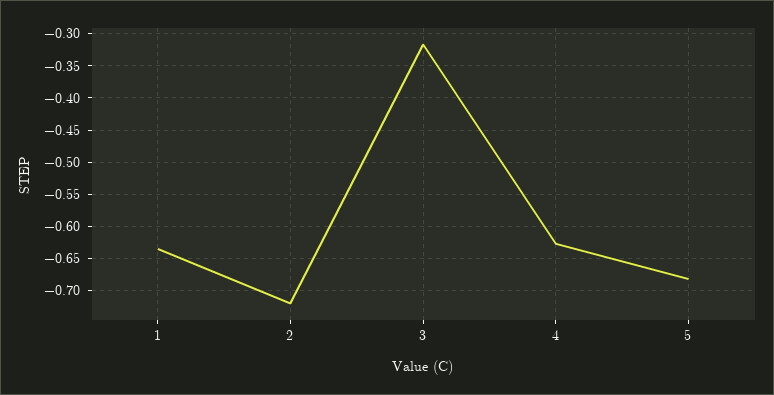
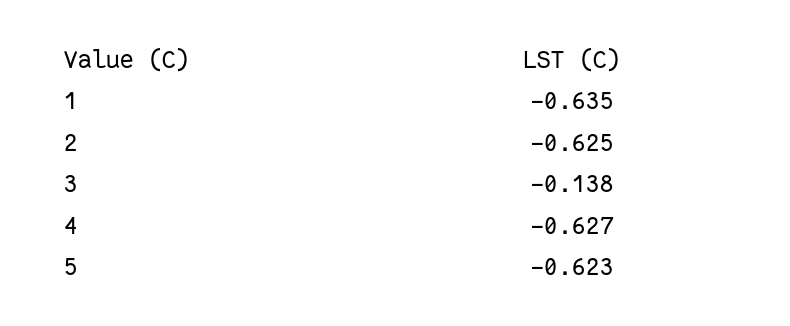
2: -0.72 -> -0.625
3: -0.32 -> -0.138
5: -0.68 -> -0.623

